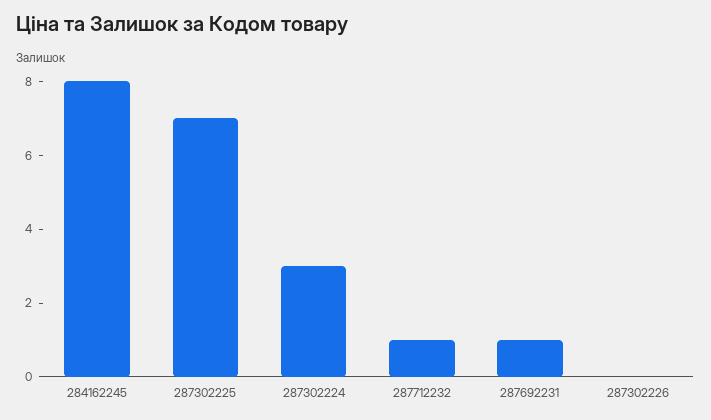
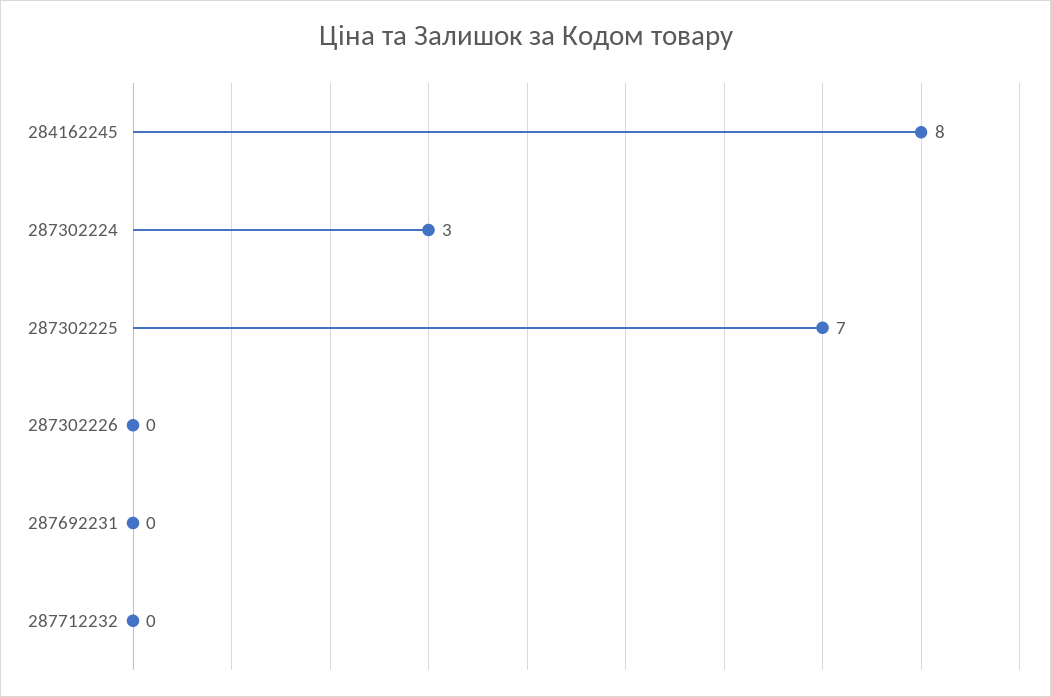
287712232: 1 -> 0
287692231: 1 -> 0

